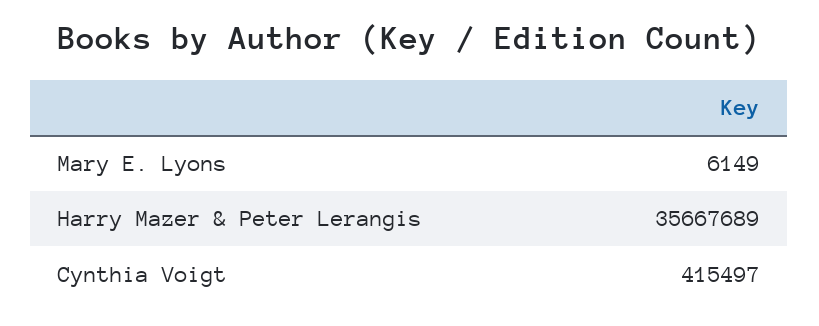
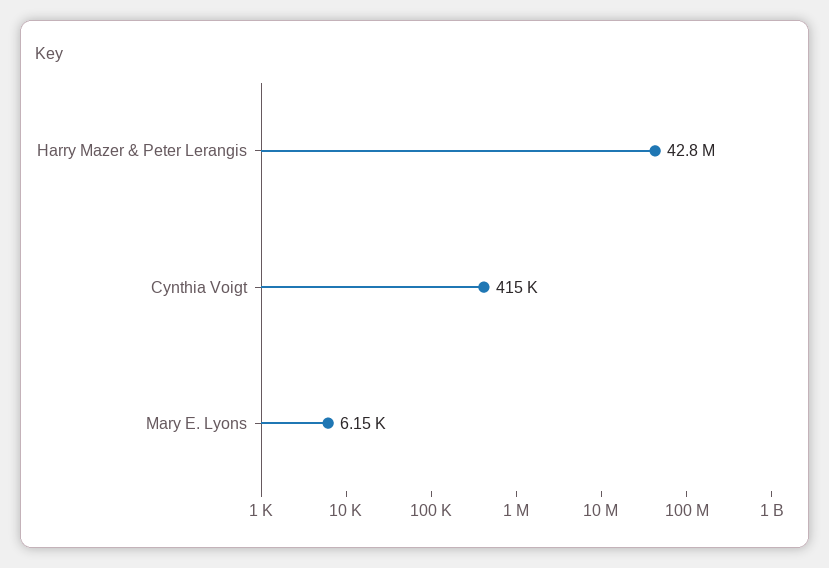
Harry Mazer & Peter Lerangis: 35667689 -> 42800000

